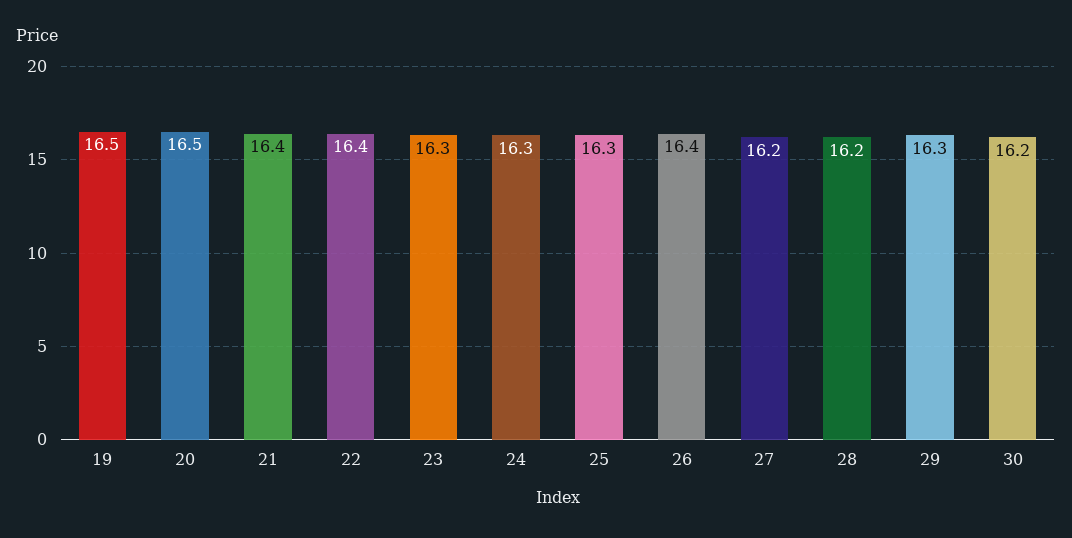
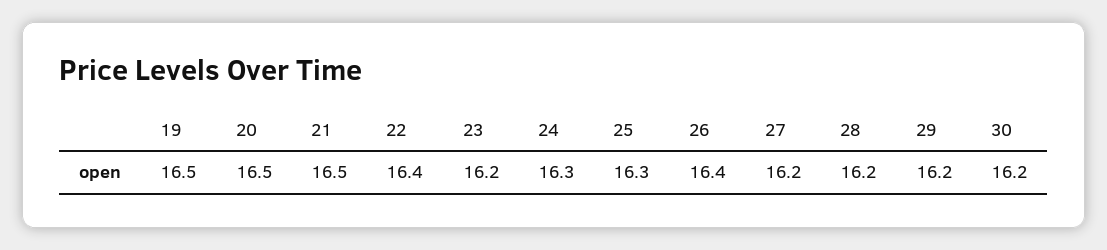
21: 16.4 -> 16.5
23: 16.3 -> 16.2
29: 16.3 -> 16.2

